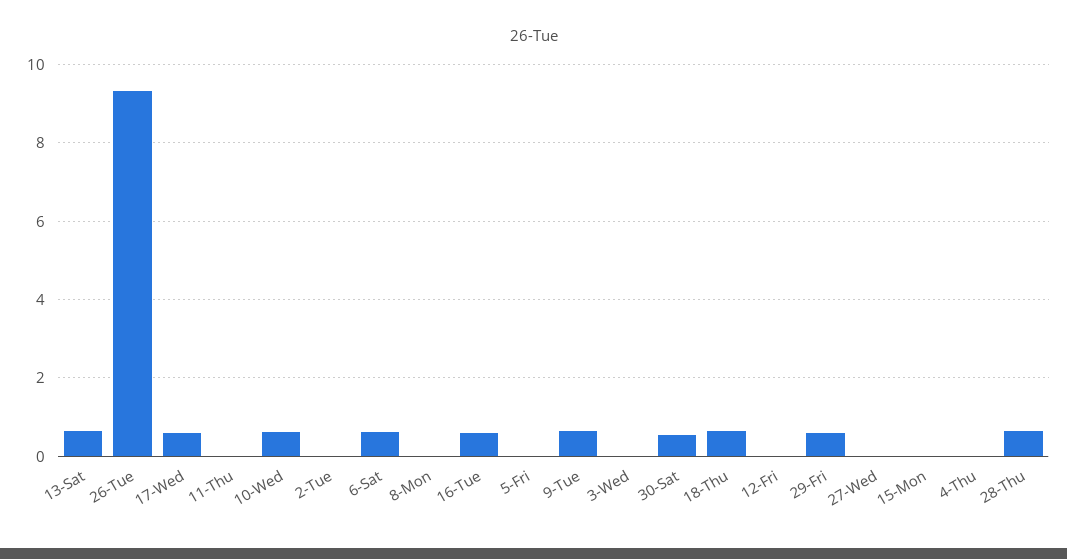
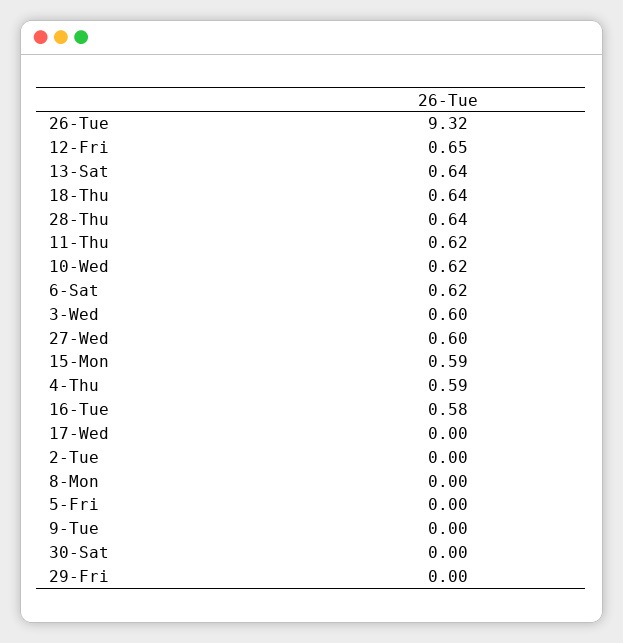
17-Wed: 0.6 -> 0
11-Thu: 0 -> 0.62
9-Tue: 0.6 -> 0
3-Wed: 0 -> 0.6
30-Sat: 0.6 -> 0
12-Fri: 0 -> 0.65
29-Fri: 0.6 -> 0
27-Wed: 0 -> 0.6
15-Mon: 0 -> 0.59
4-Thu: 0 -> 0.59

